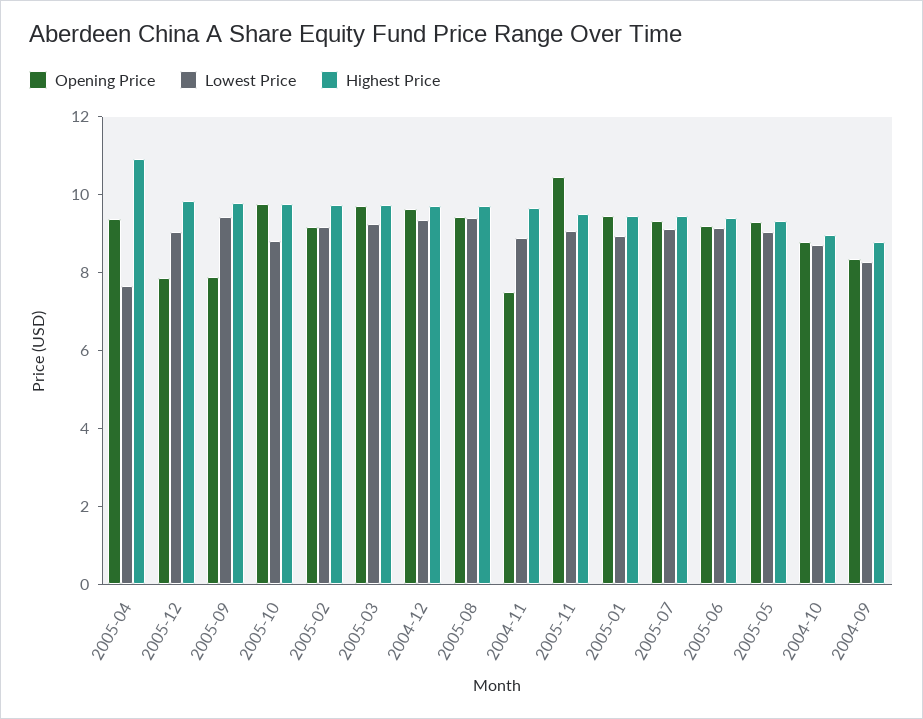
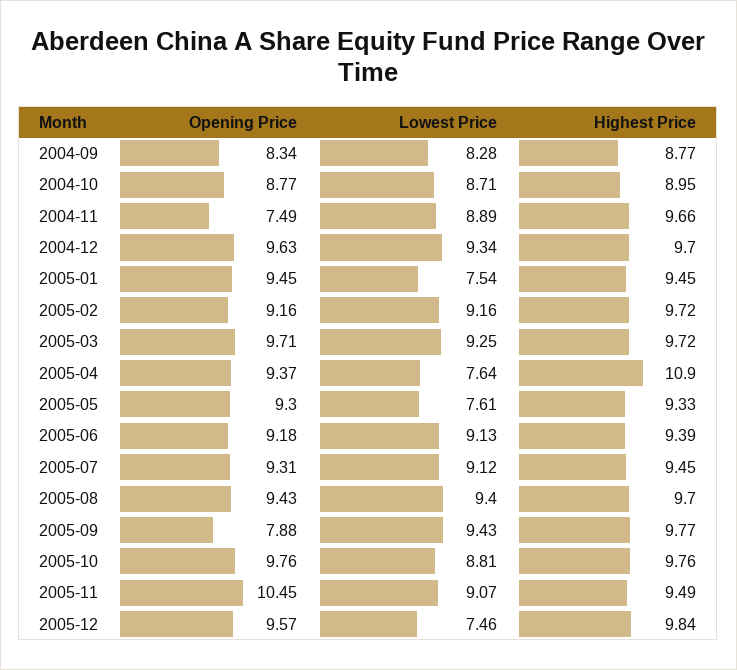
Opening Price, 2005-12: 8 -> 9.57
Lowest Price, 2005-12: 9 -> 7.46
Lowest Price, 2005-01: 9 -> 7.54
Lowest Price, 2005-05: 9 -> 7.61

